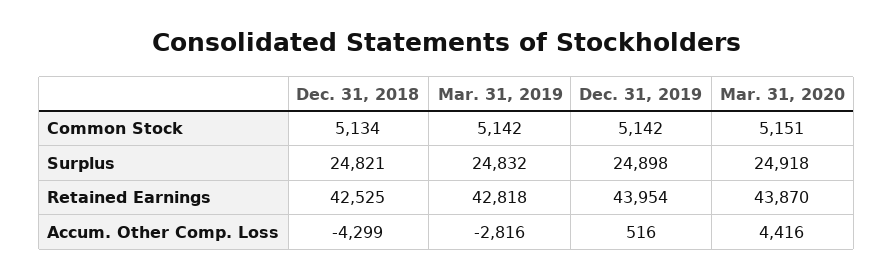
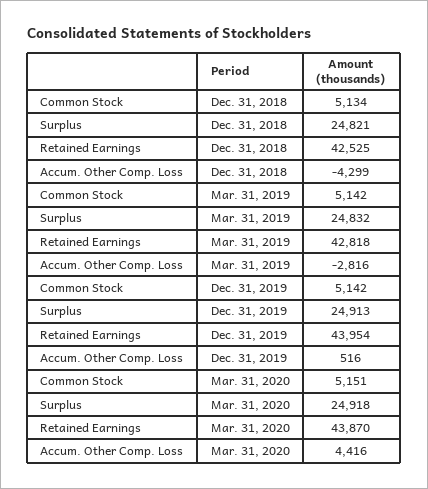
Dec. 31, 2019, Surplus: 24898 -> 24913

